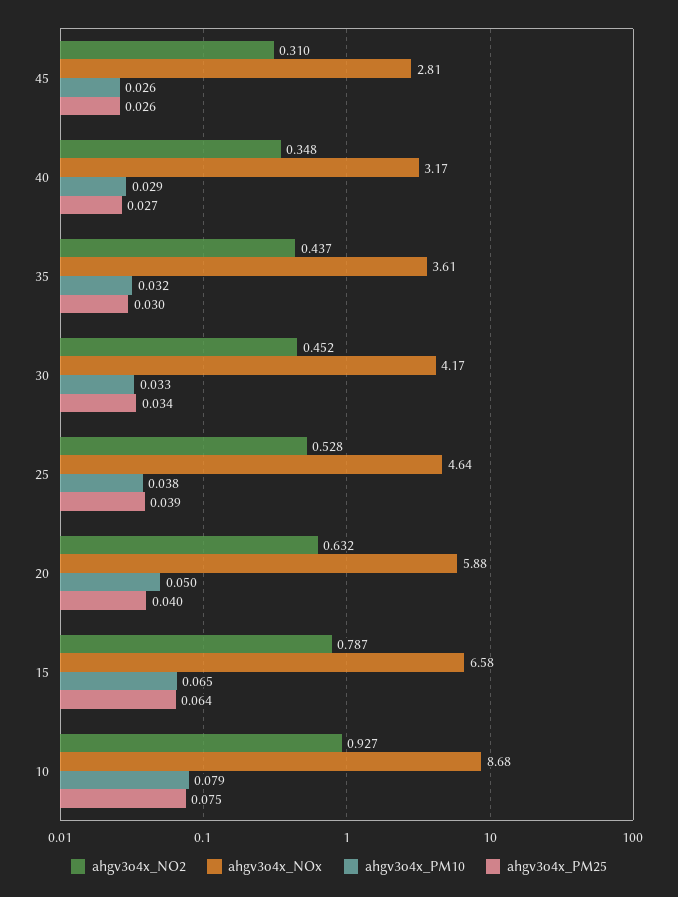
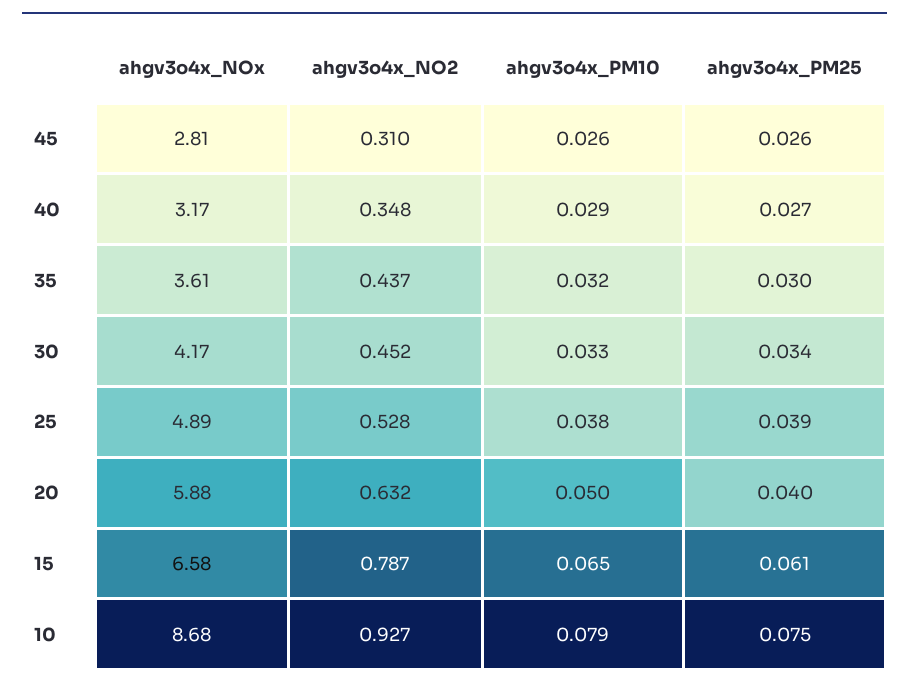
ahgv3o4x_NOx, 25: 4.64 -> 4.89
ahgv3o4x_PM25, 15: 0.064 -> 0.061

